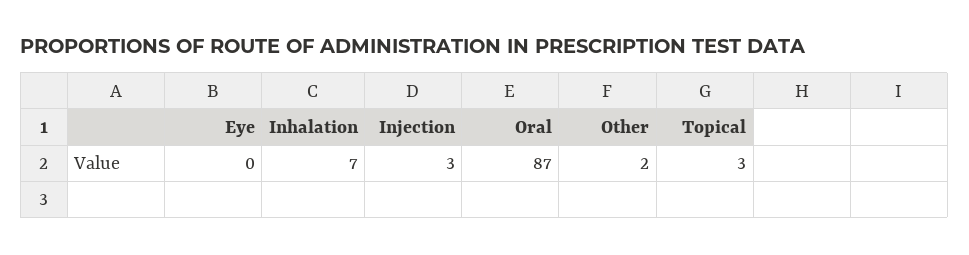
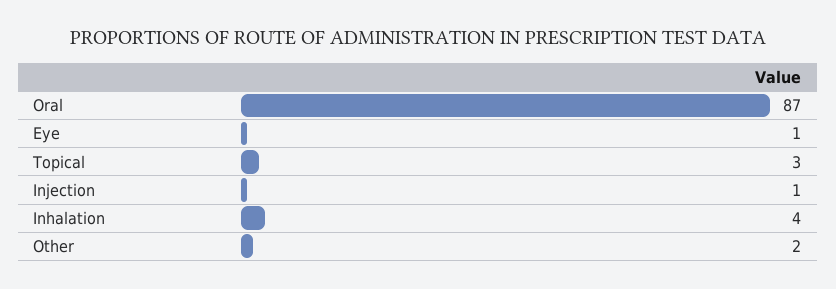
Eye: 0 -> 1
Inhalation: 7 -> 4
Injection: 3 -> 1

